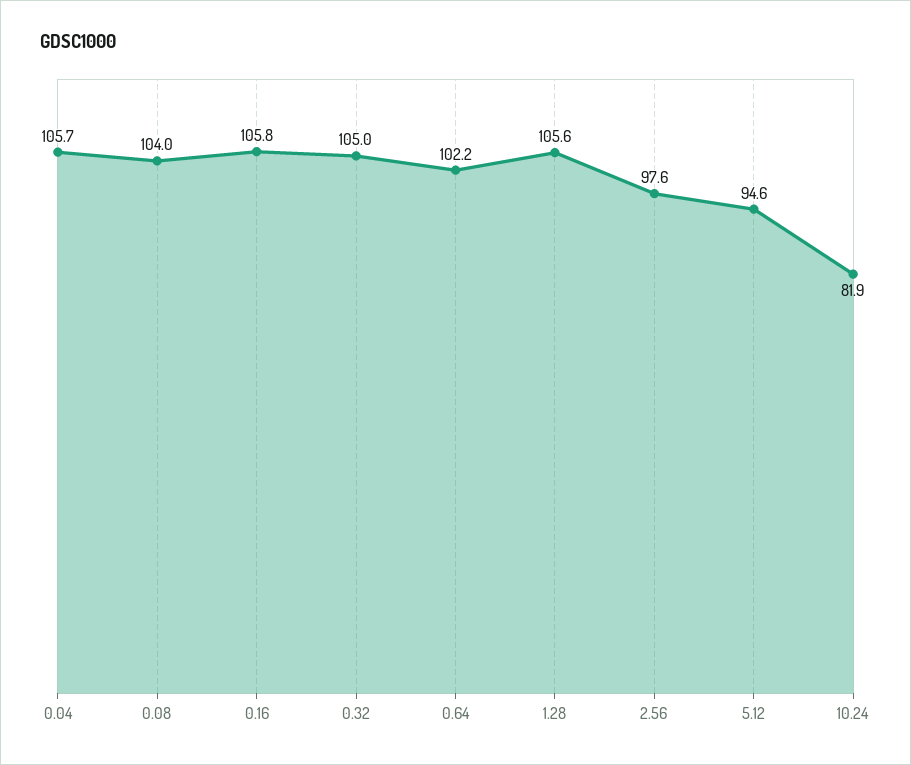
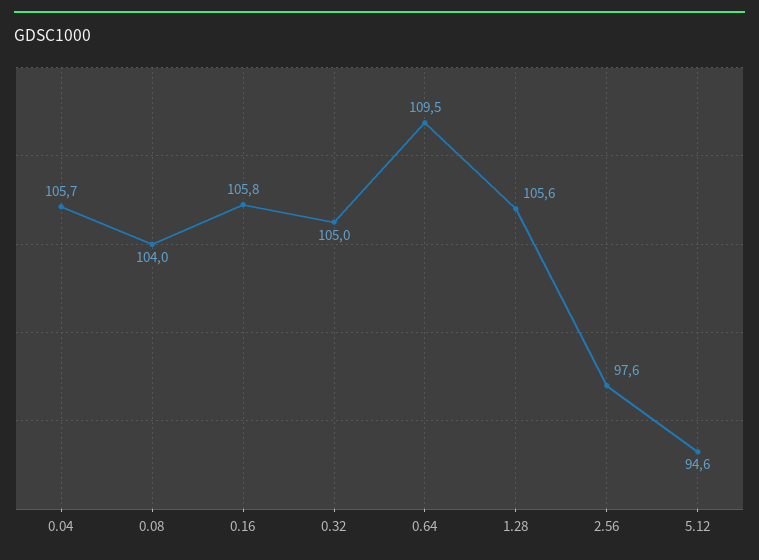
0.64: 102.2 -> 109.5
10.24: 81.9 -> none

